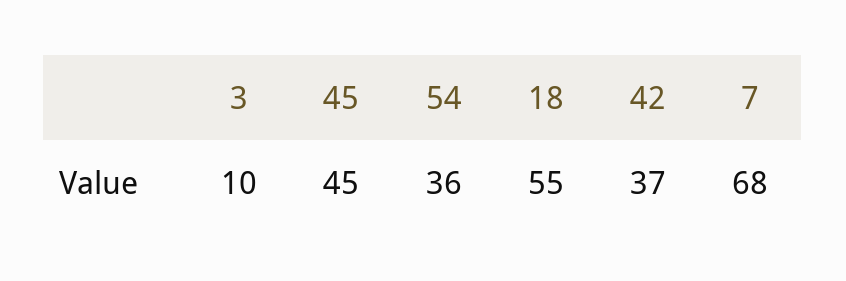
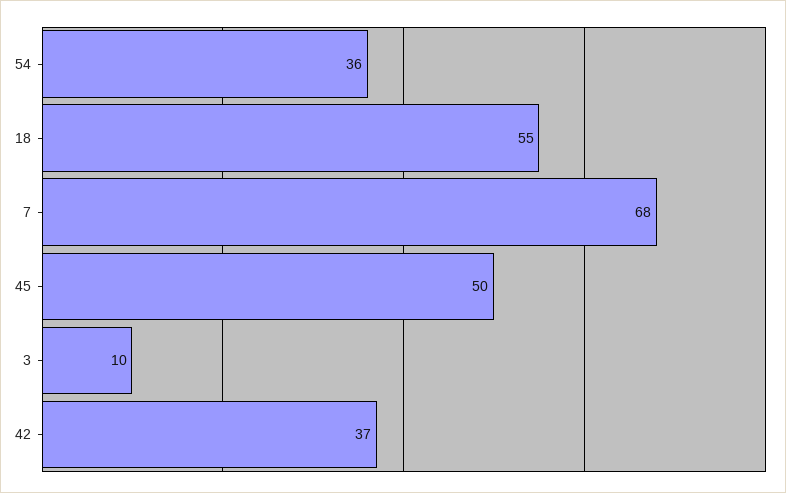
45: 45 -> 50

